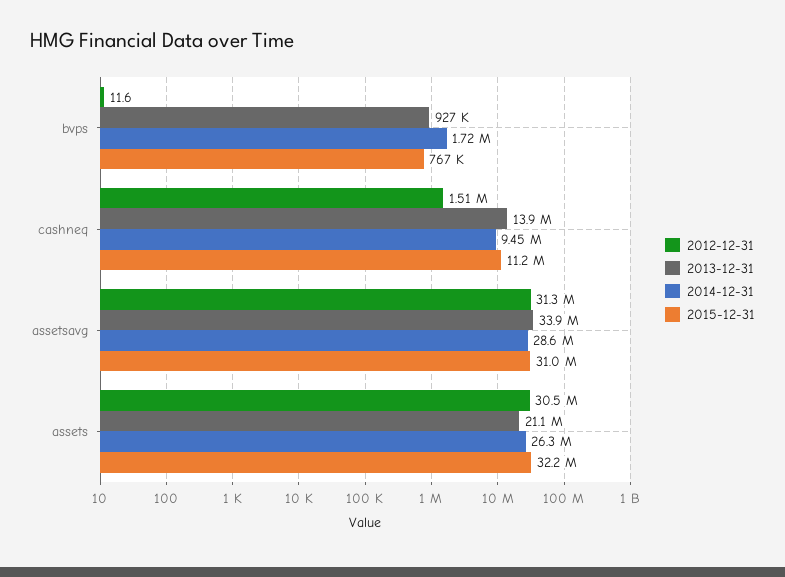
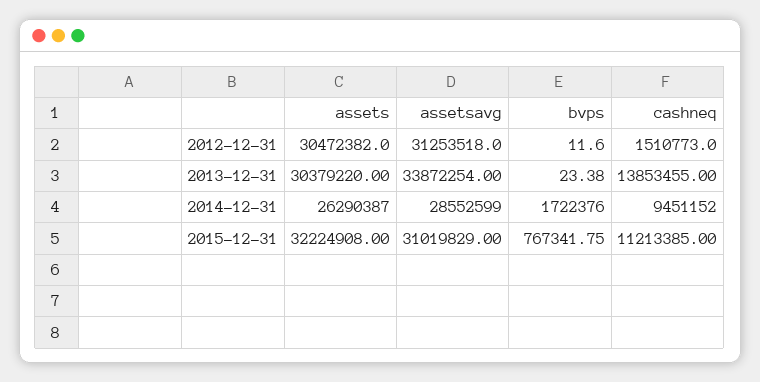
2013-12-31, bvps: 927000 -> 23.38
2013-12-31, assets: 21100000 -> 30379220

